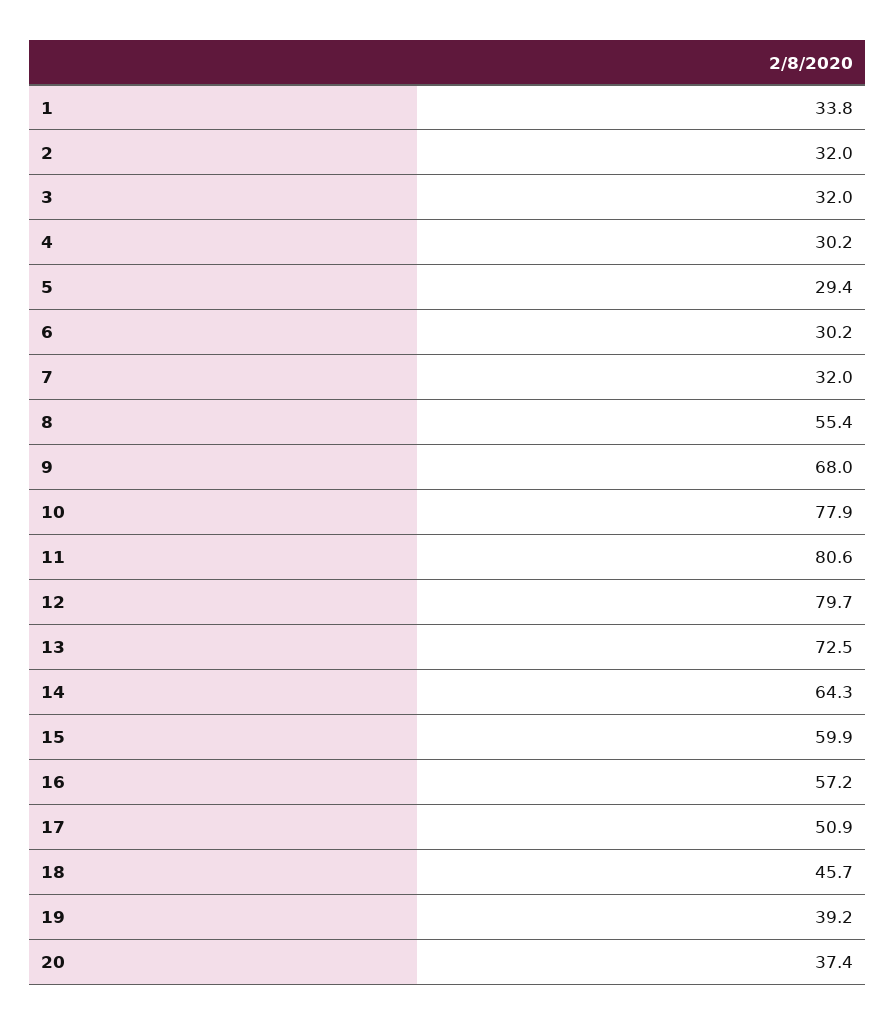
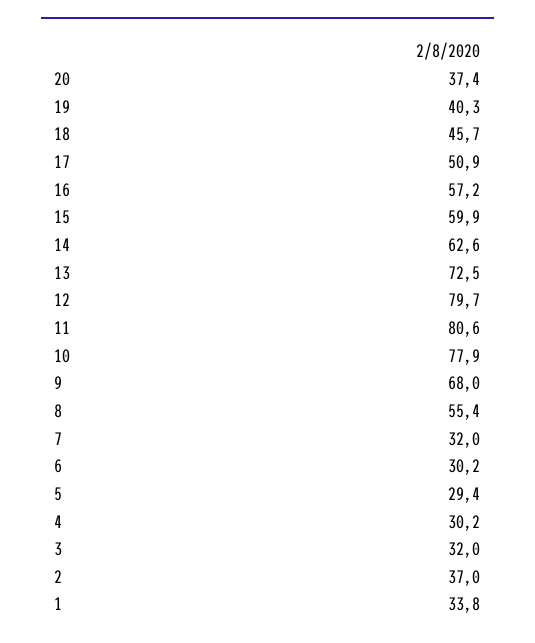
2: 32 -> 37
14: 64.3 -> 62.6
19: 39.2 -> 40.3

